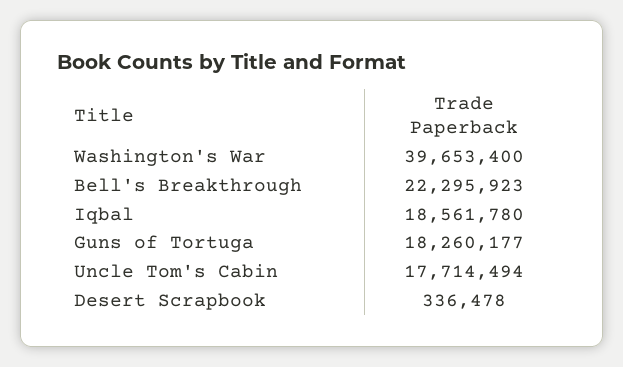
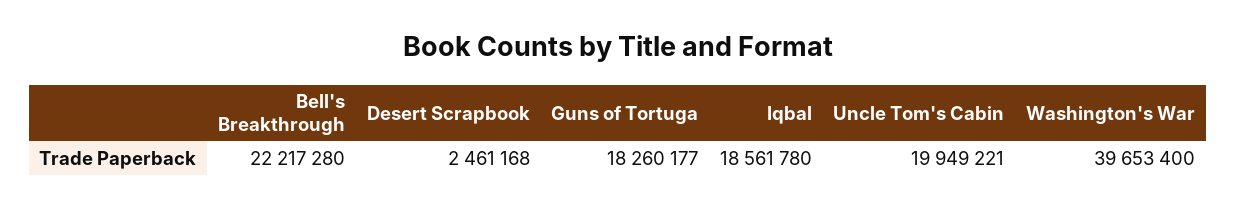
Bell's Breakthrough: 22295923 -> 22217280
Uncle Tom's Cabin: 17714494 -> 19949221
Desert Scrapbook: 336478 -> 2461168

